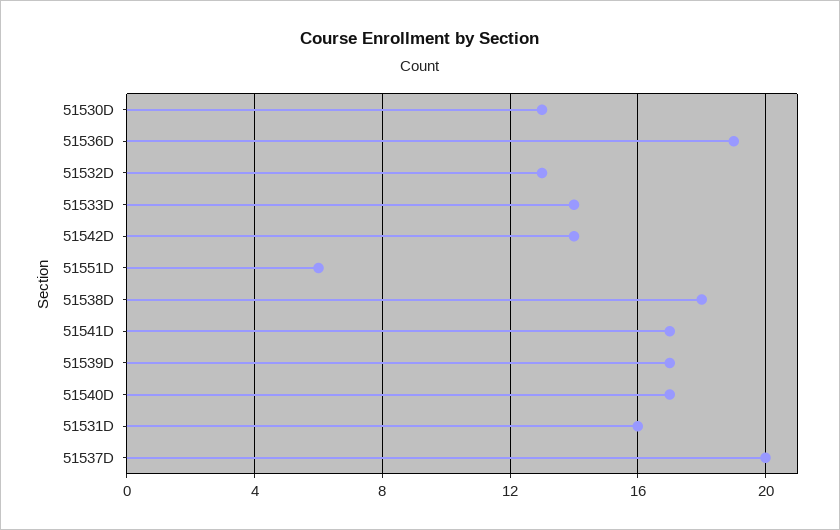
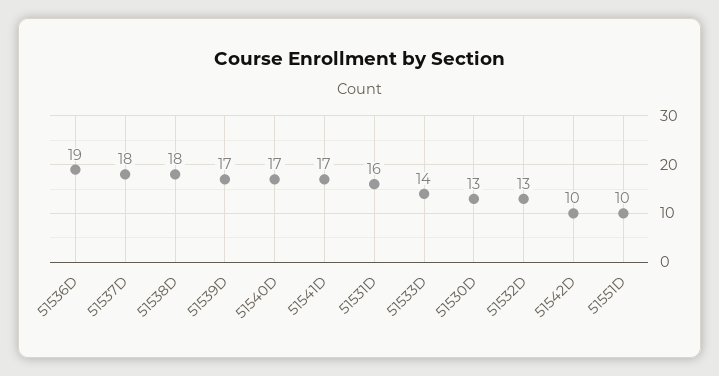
51542D: 14 -> 10
51551D: 6 -> 10
51537D: 20 -> 18

